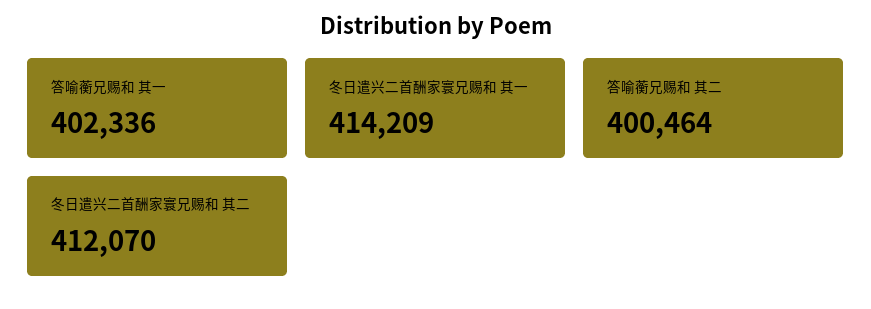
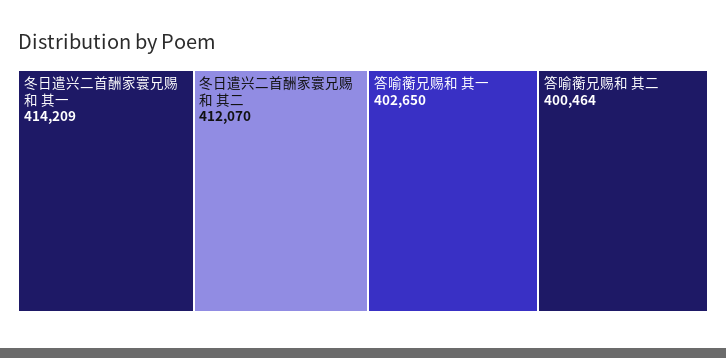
答喻蘅兄赐和 其一: 402336 -> 402650

